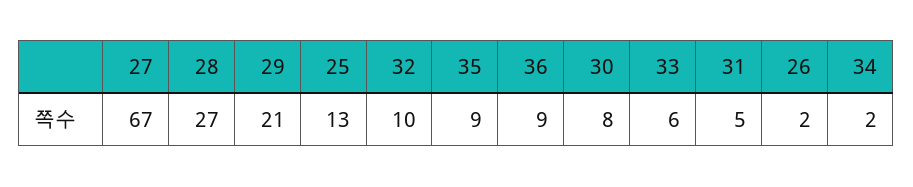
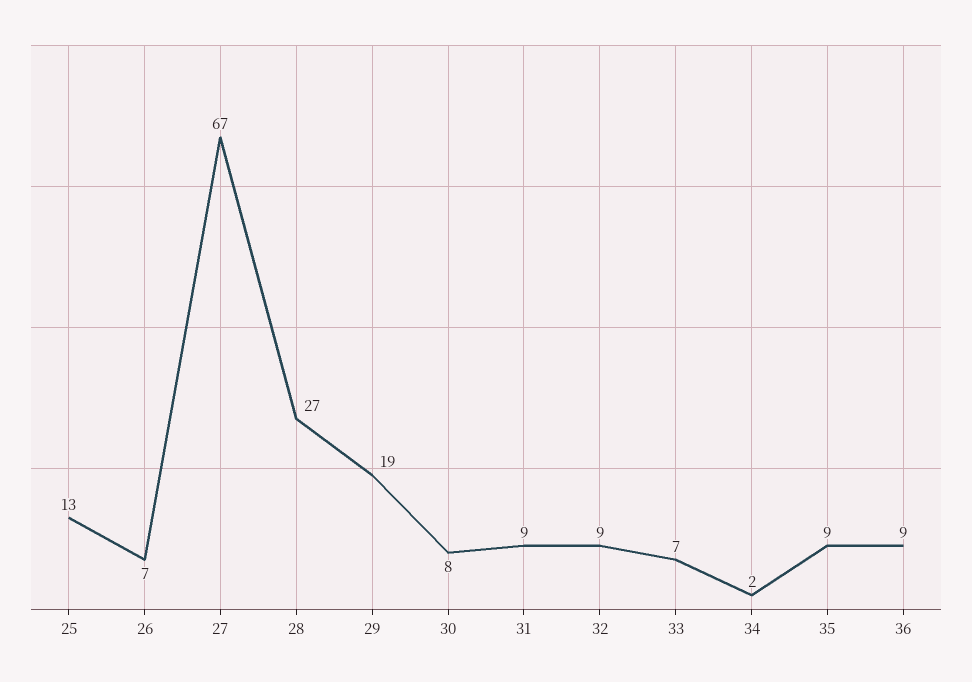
29: 21 -> 19
32: 10 -> 9
33: 6 -> 7
31: 5 -> 9
26: 2 -> 7

